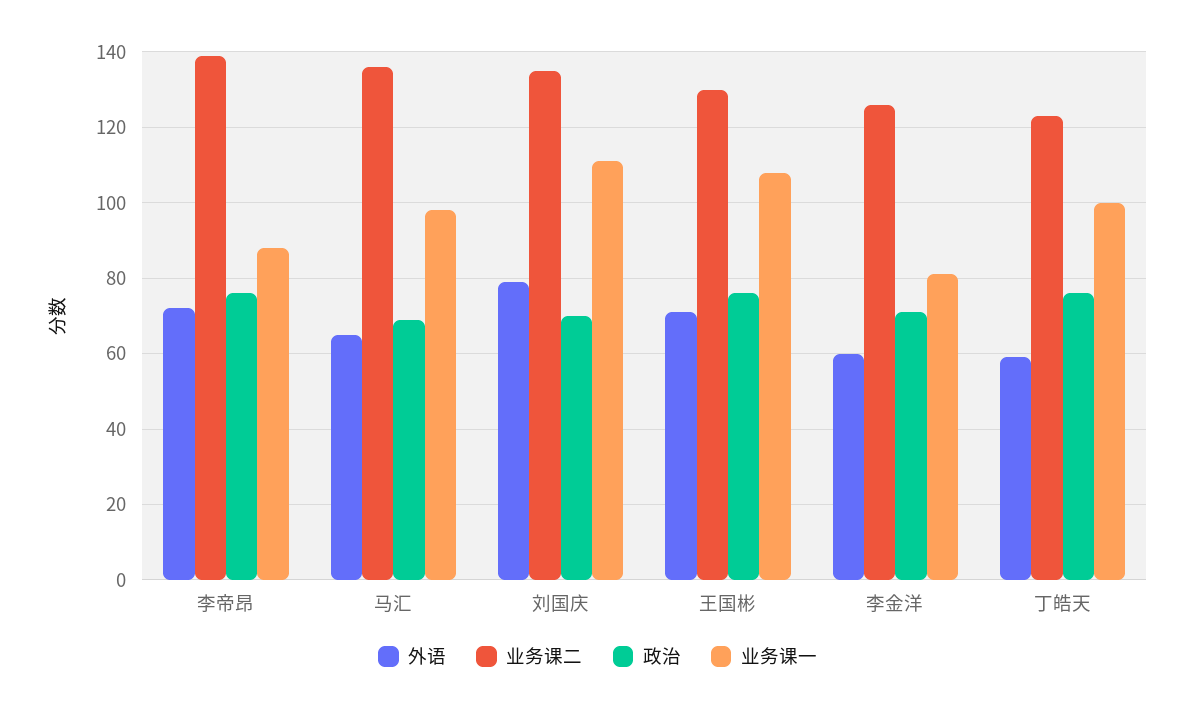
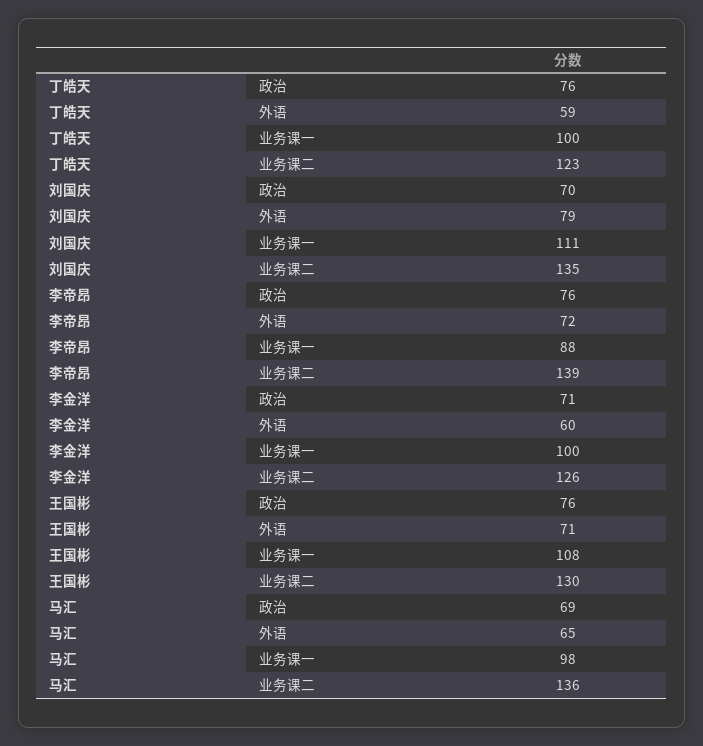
业务课一, 李金洋: 80 -> 100

